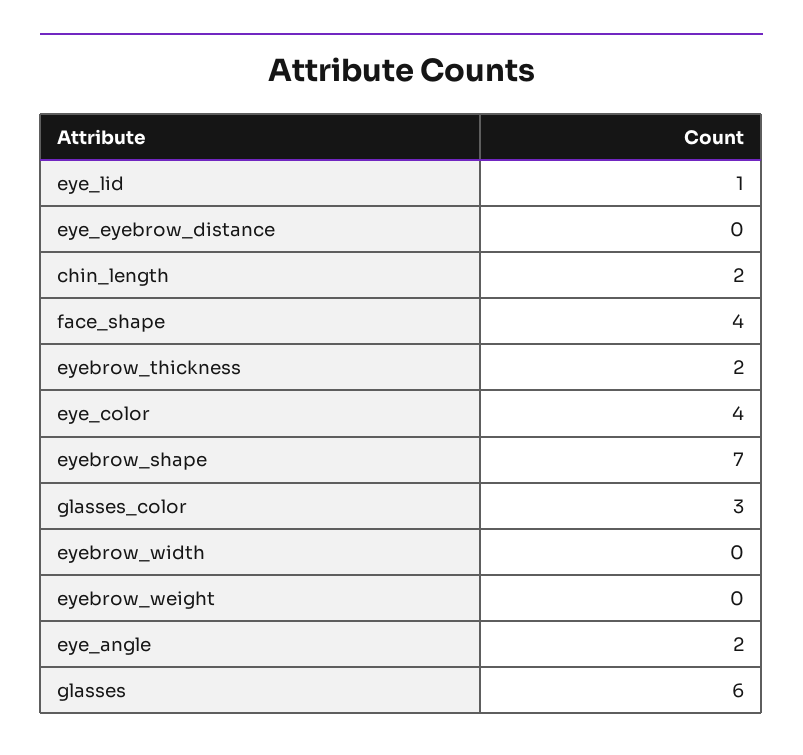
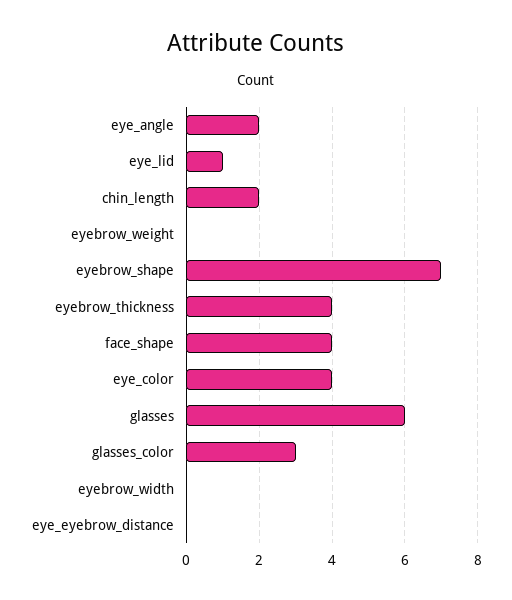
eyebrow_thickness: 2 -> 4

